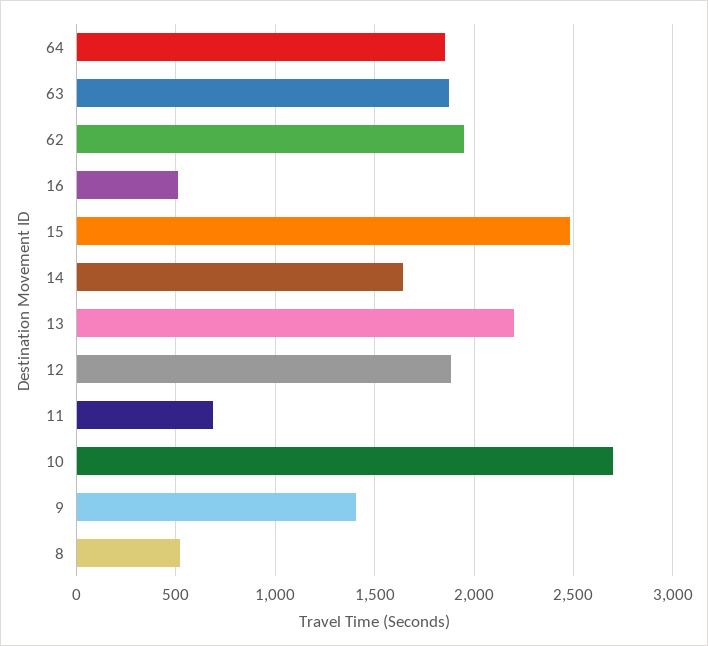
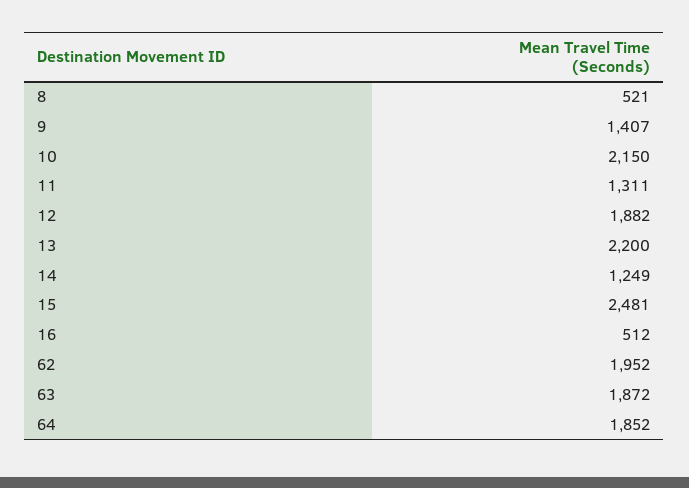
14: 1650 -> 1249
11: 700 -> 1311
10: 2700 -> 2150

